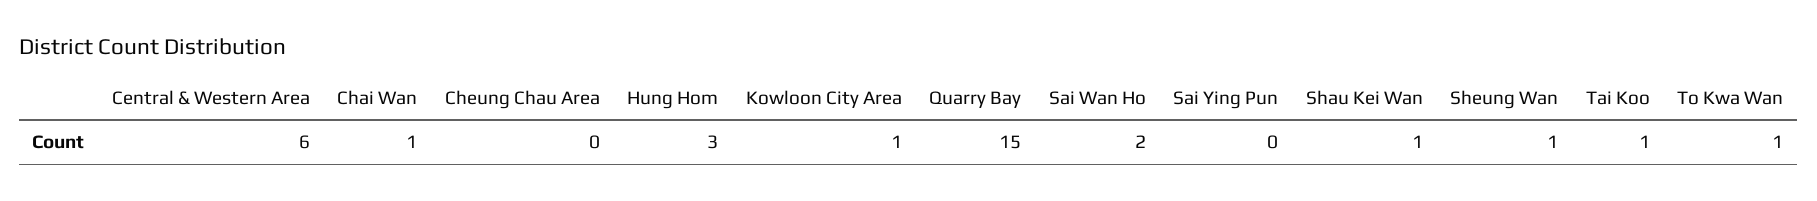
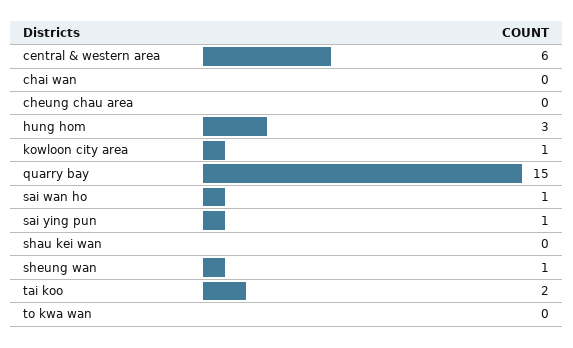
Chai Wan: 1 -> 0
Sai Wan Ho: 2 -> 1
Sai Ying Pun: 0 -> 1
Shau Kei Wan: 1 -> 0
Tai Koo: 1 -> 2
To Kwa Wan: 1 -> 0

